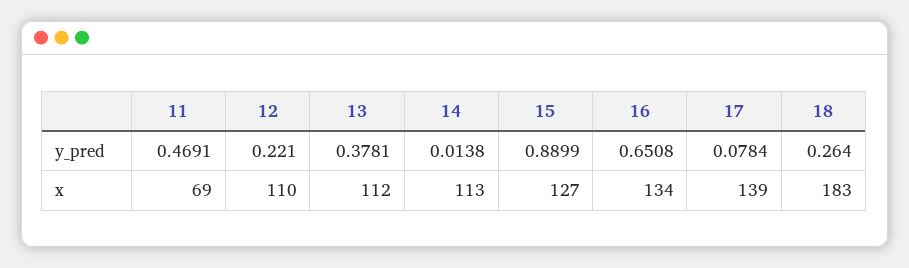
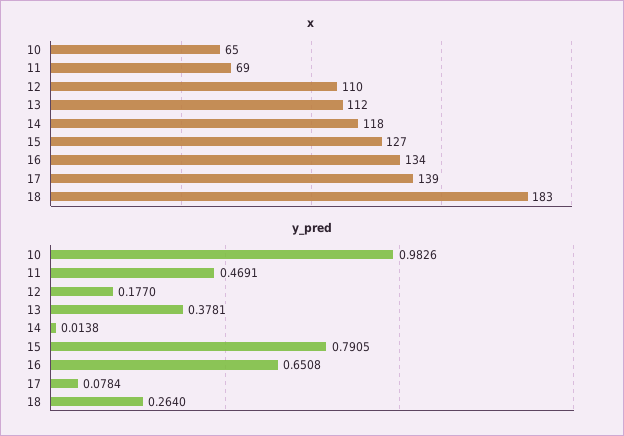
y_pred, 12: 0.221 -> 0.177
y_pred, 15: 0.8899 -> 0.7905
x, 14: 113 -> 118
x, 10: none -> 65
y_pred, 10: none -> 0.9826

